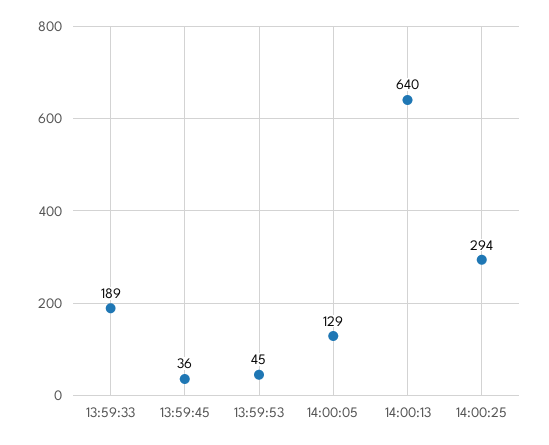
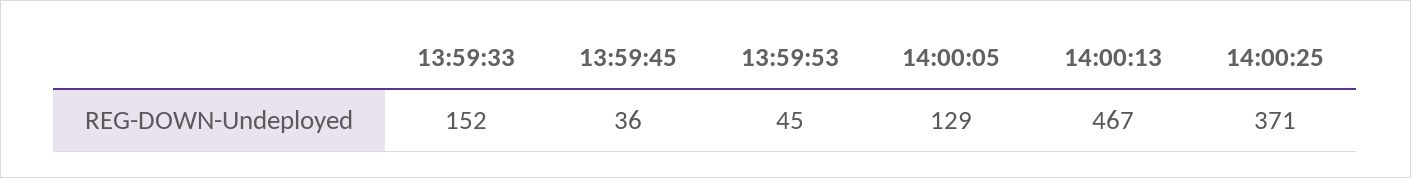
13:59:33: 189 -> 152
14:00:13: 640 -> 467
14:00:25: 294 -> 371

